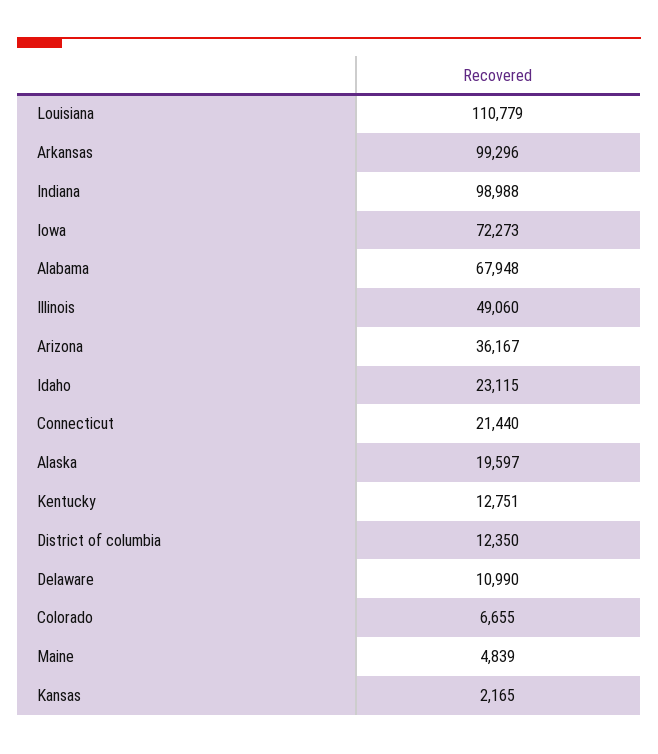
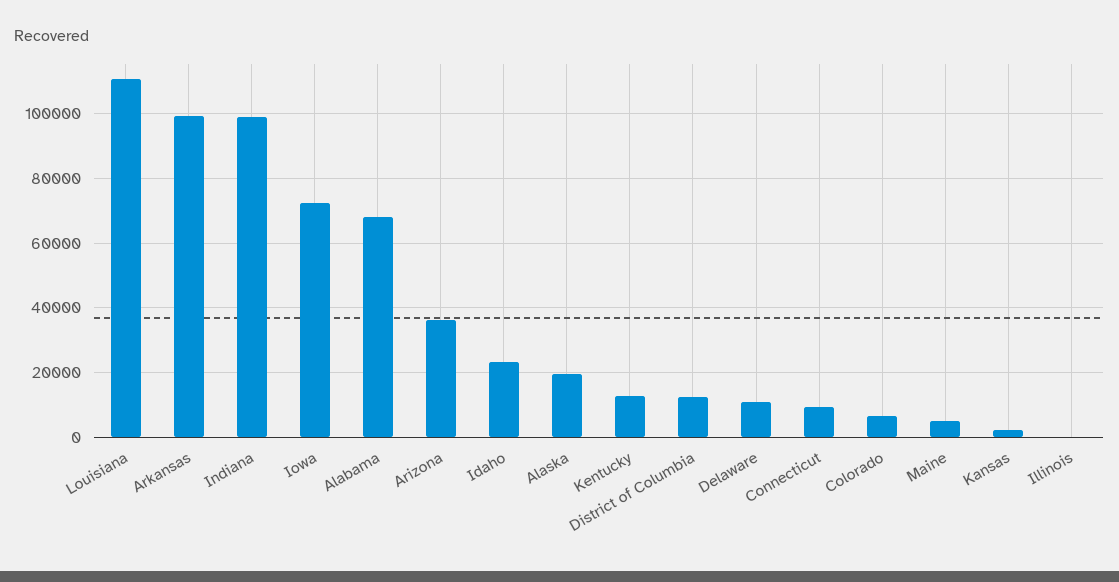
Illinois: 49060 -> 0
Connecticut: 21440 -> 10000

